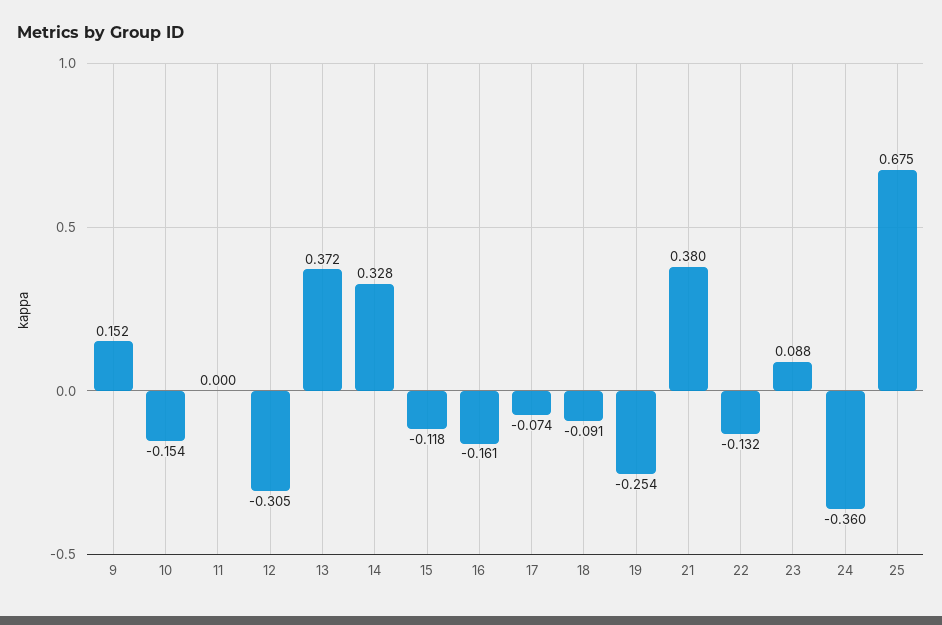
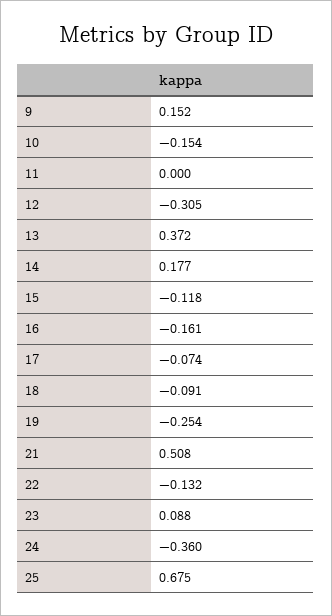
14: 0.328 -> 0.177
21: 0.38 -> 0.508

